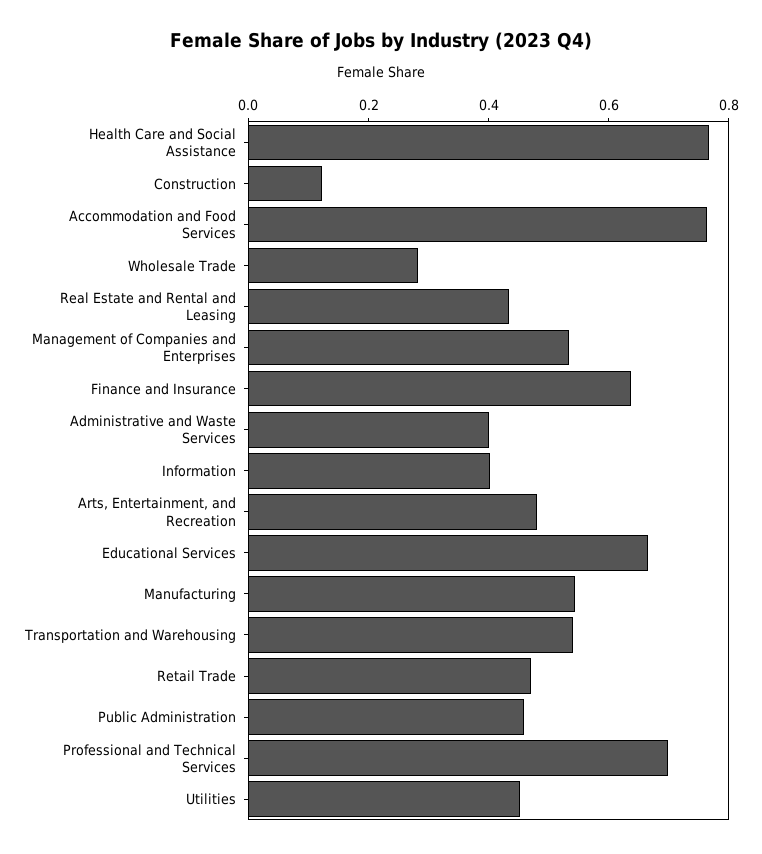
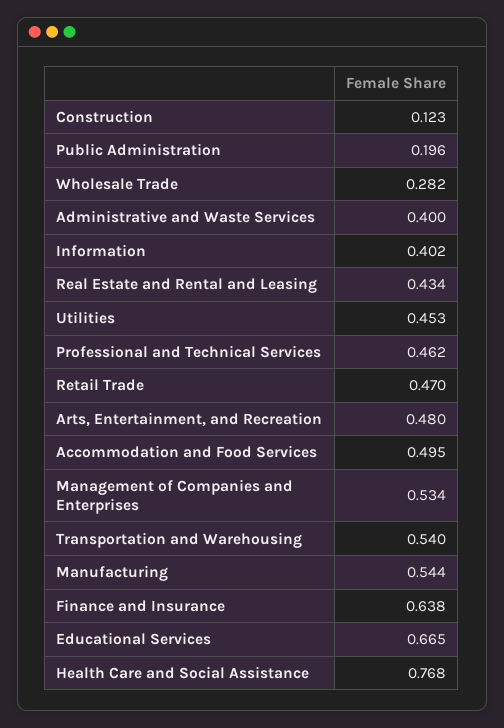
Accommodation and Food Services: 0.75 -> 0.495
Public Administration: 0.45 -> 0.196
Professional and Technical Services: 0.7 -> 0.462

